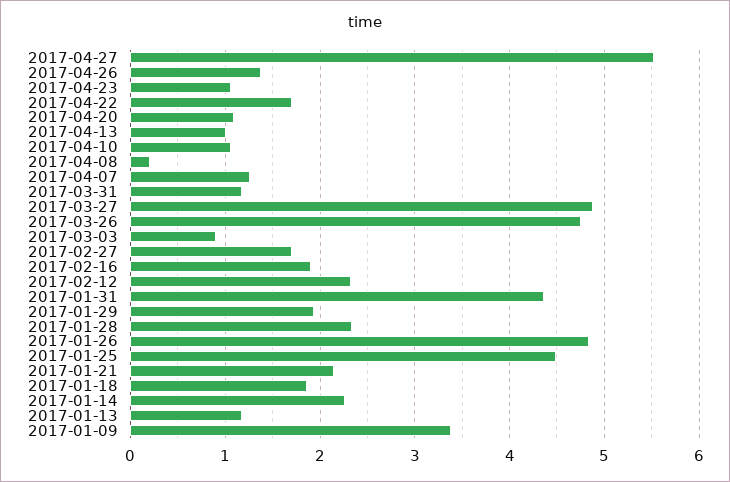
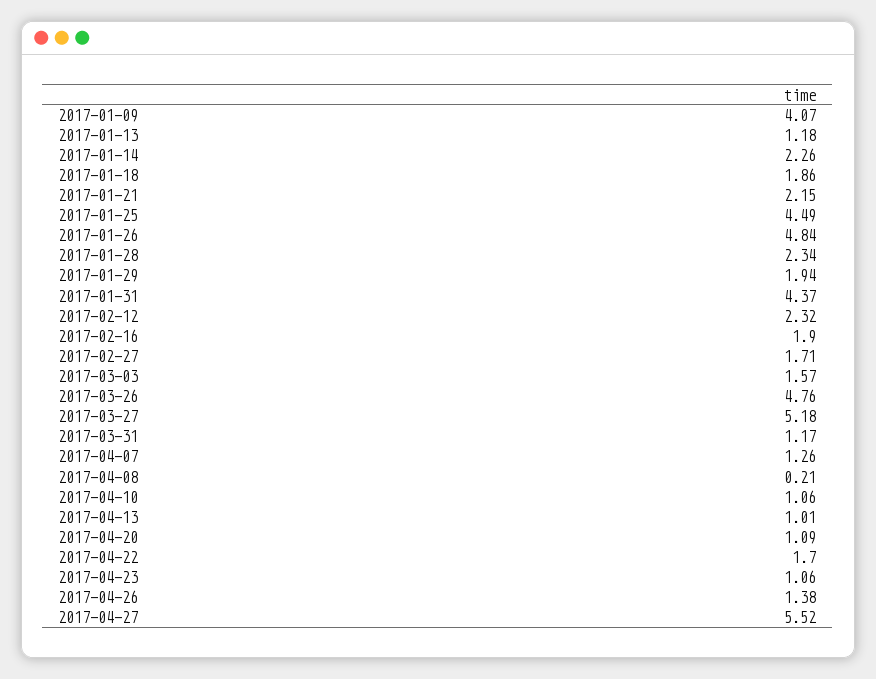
2017-03-27: 4.9 -> 5.18
2017-03-03: 0.9 -> 1.57
2017-01-09: 3.4 -> 4.07

